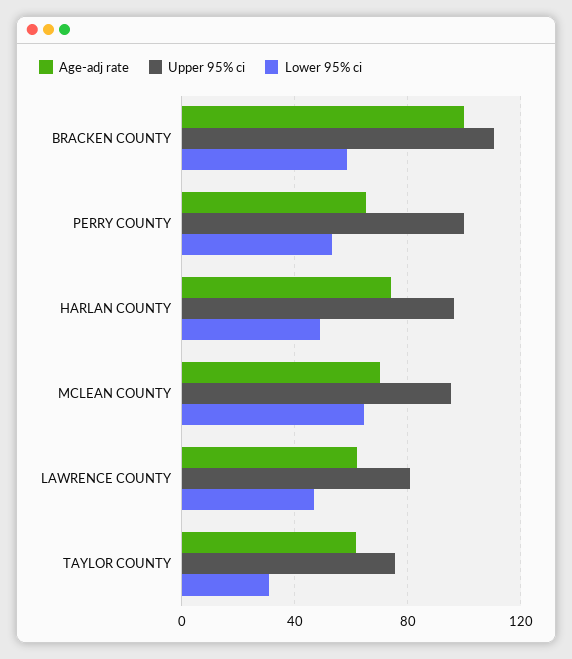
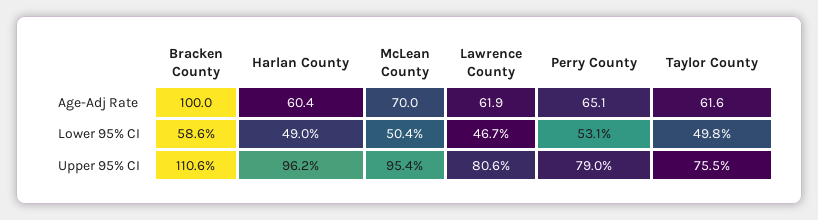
Upper 95% ci, PERRY COUNTY: 100 -> 79
Age-adj rate, HARLAN COUNTY: 75 -> 60.4
Lower 95% ci, MCLEAN COUNTY: 65 -> 50.4
Lower 95% ci, TAYLOR COUNTY: 30 -> 49.8

